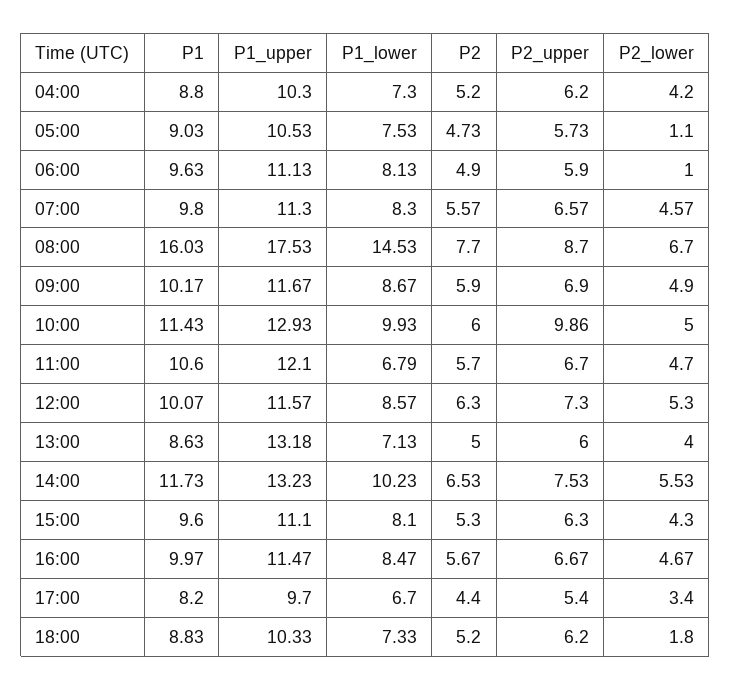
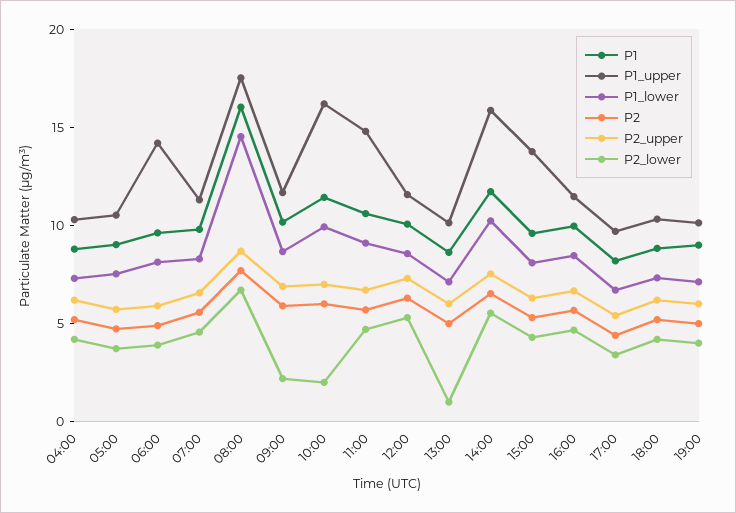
P2_lower, 05:00: 1.1 -> 4
P1_upper, 06:00: 11.13 -> 14
P2_lower, 06:00: 1 -> 4
P2_lower, 09:00: 4.9 -> 2
P1_upper, 10:00: 12.93 -> 16
P2_upper, 10:00: 9.86 -> 7
P2_lower, 10:00: 5 -> 2
P1_upper, 11:00: 12.1 -> 15
P1_lower, 11:00: 6.79 -> 9
P1_upper, 13:00: 13.18 -> 10
P2_lower, 13:00: 4 -> 1
P1_upper, 14:00: 13.23 -> 16
P1_upper, 15:00: 11.1 -> 14
P2_lower, 18:00: 1.8 -> 4
P1, 19:00: none -> 9
P1_upper, 19:00: none -> 10
P1_lower, 19:00: none -> 7
P2, 19:00: none -> 5
P2_upper, 19:00: none -> 6
P2_lower, 19:00: none -> 4

